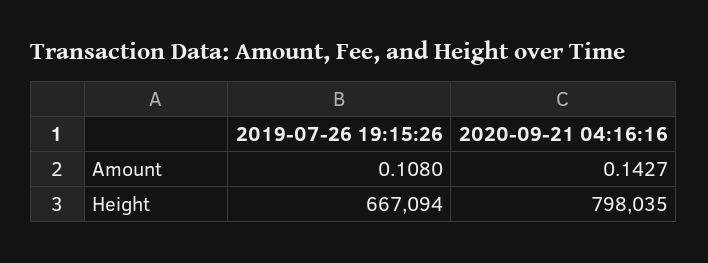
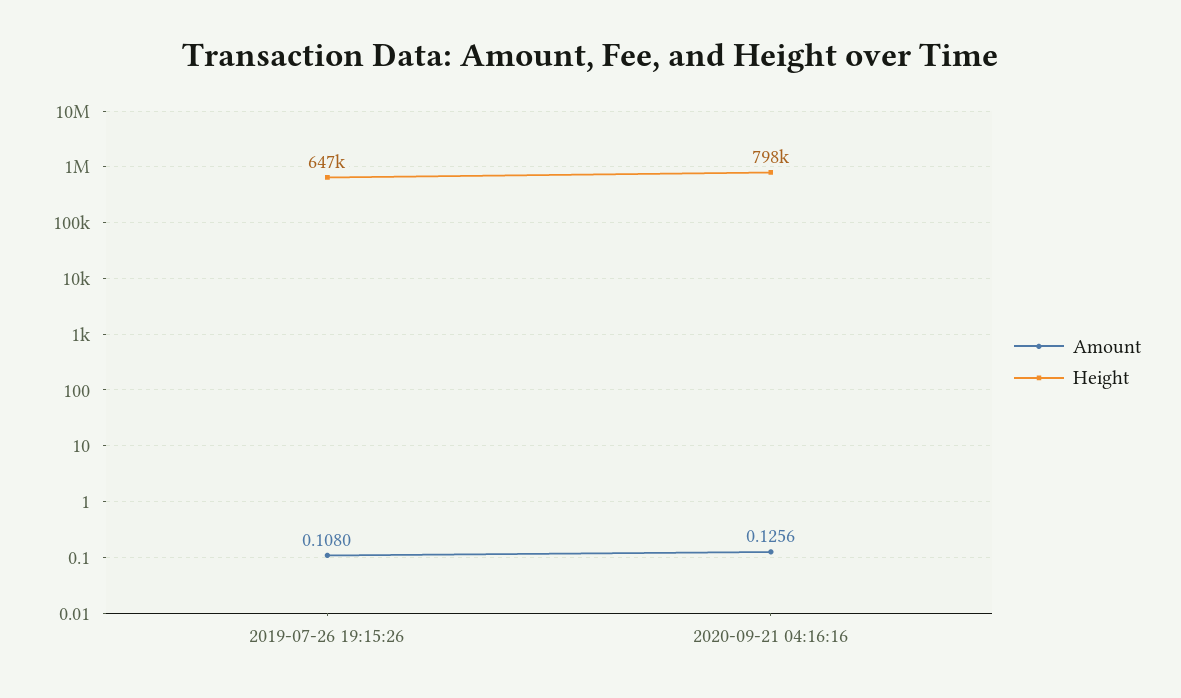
Amount, 2020-09-21 04:16:16: 0.1427 -> 0.1256
Height, 2019-07-26 19:15:26: 667094 -> 647000

